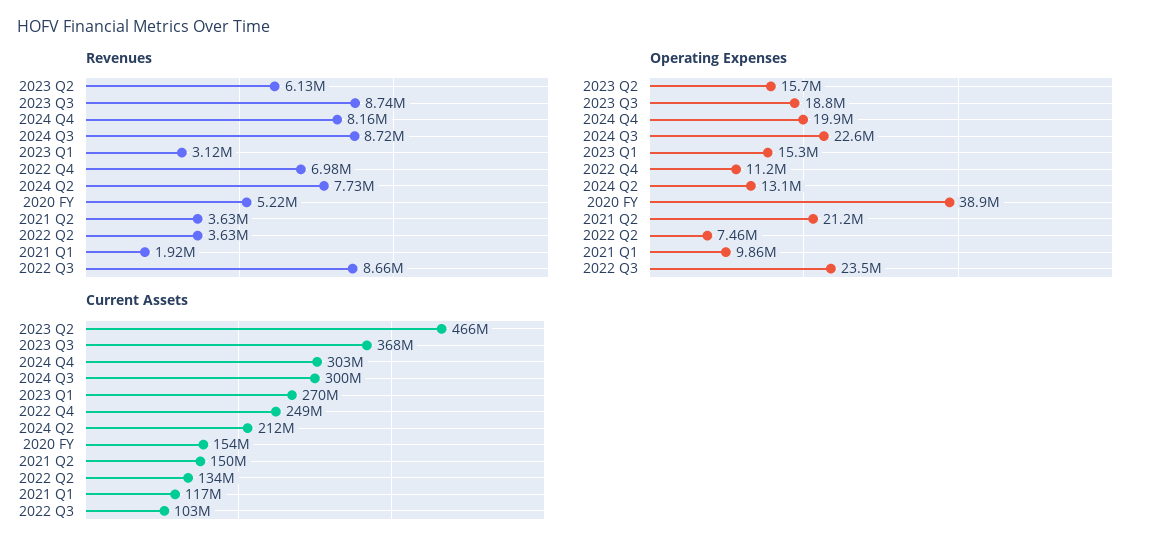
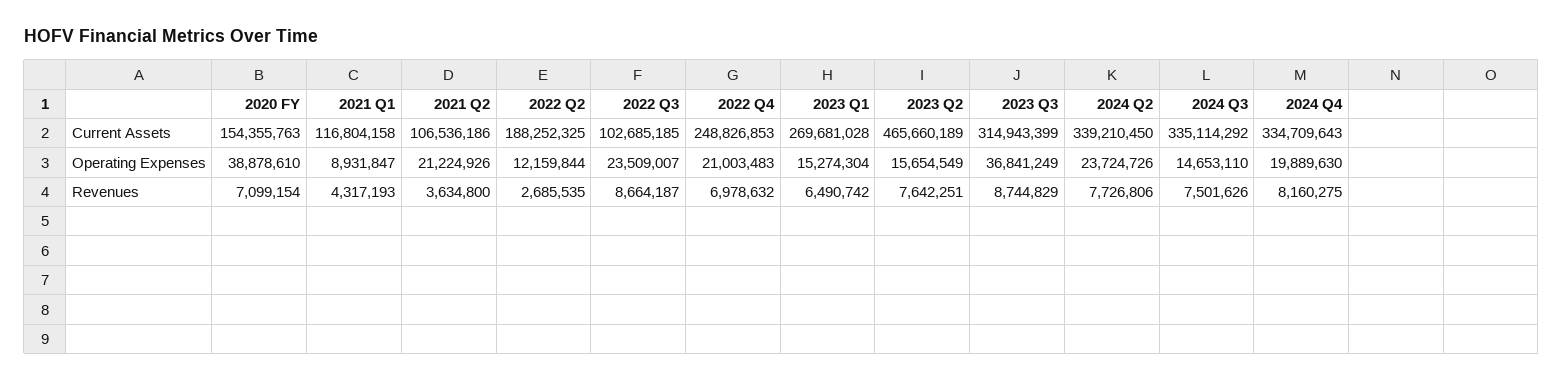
Revenues, 2023 Q2: 6130000 -> 7642251
Revenues, 2024 Q3: 8720000 -> 7501626
Revenues, 2023 Q1: 3120000 -> 6490742
Revenues, 2020 FY: 5220000 -> 7099154
Revenues, 2022 Q2: 3630000 -> 2685535
Revenues, 2021 Q1: 1920000 -> 4317193
Operating Expenses, 2023 Q3: 18800000 -> 36841249
Operating Expenses, 2024 Q3: 22600000 -> 14653110
Operating Expenses, 2022 Q4: 11200000 -> 21003483
Operating Expenses, 2024 Q2: 13100000 -> 23724726
Operating Expenses, 2022 Q2: 7460000 -> 12159844
Operating Expenses, 2021 Q1: 9860000 -> 8931847
Current Assets, 2023 Q3: 368000000 -> 314943399
Current Assets, 2024 Q4: 303000000 -> 334709643
Current Assets, 2024 Q3: 300000000 -> 335114292
Current Assets, 2024 Q2: 212000000 -> 339210450
Current Assets, 2021 Q2: 150000000 -> 106536186
Current Assets, 2022 Q2: 134000000 -> 188252325

